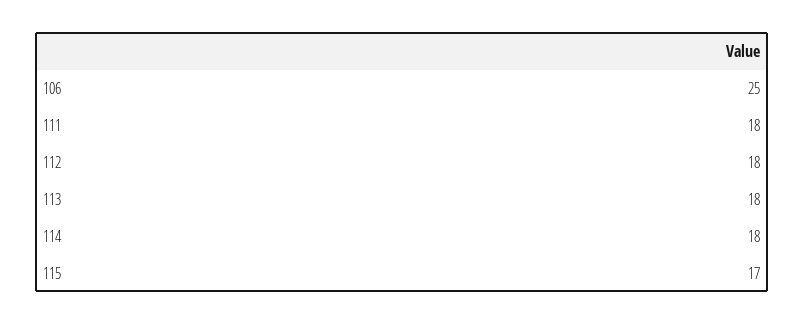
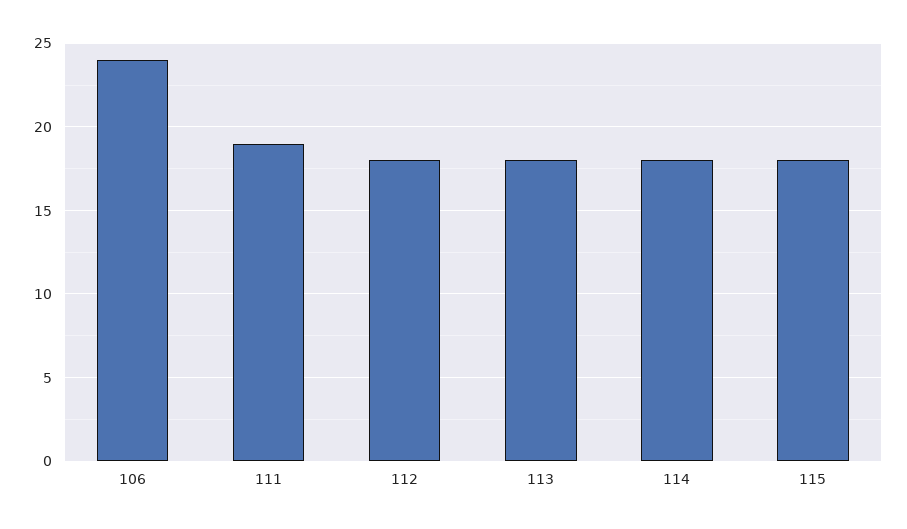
106: 25 -> 24
111: 18 -> 19
115: 17 -> 18

